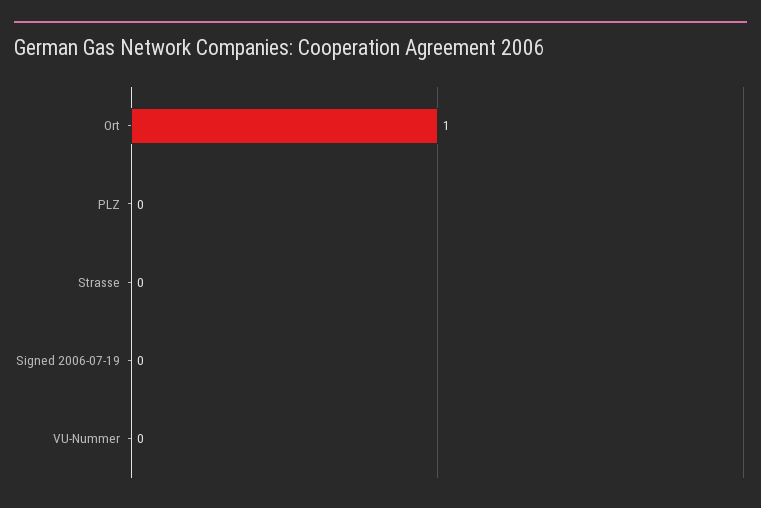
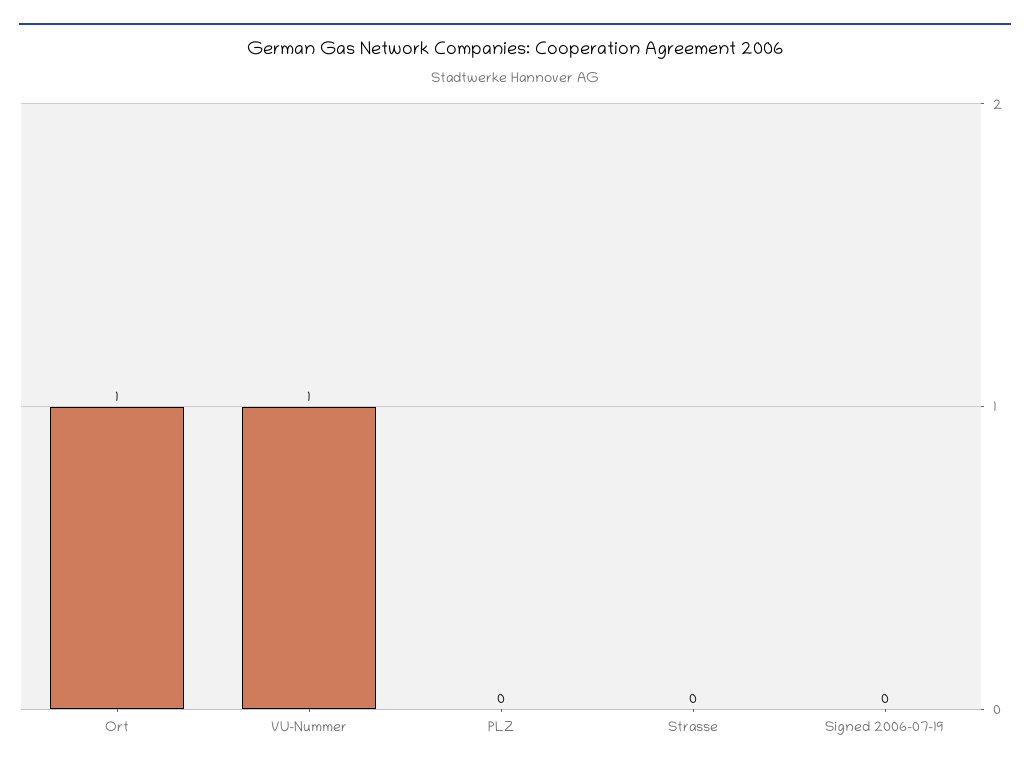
VU-Nummer: 0 -> 1

